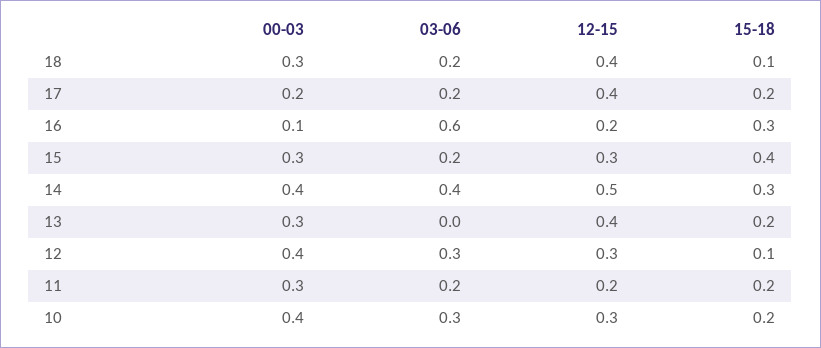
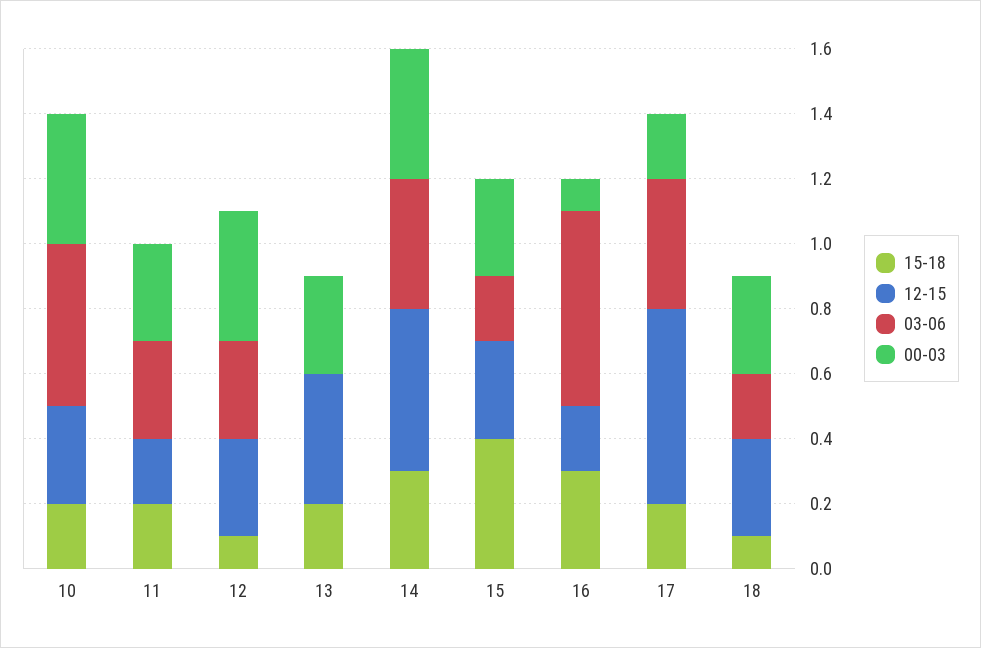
12-15, 18: 0.4 -> 0.3
03-06, 17: 0.2 -> 0.4
12-15, 17: 0.4 -> 0.6
03-06, 11: 0.2 -> 0.3
03-06, 10: 0.3 -> 0.5

